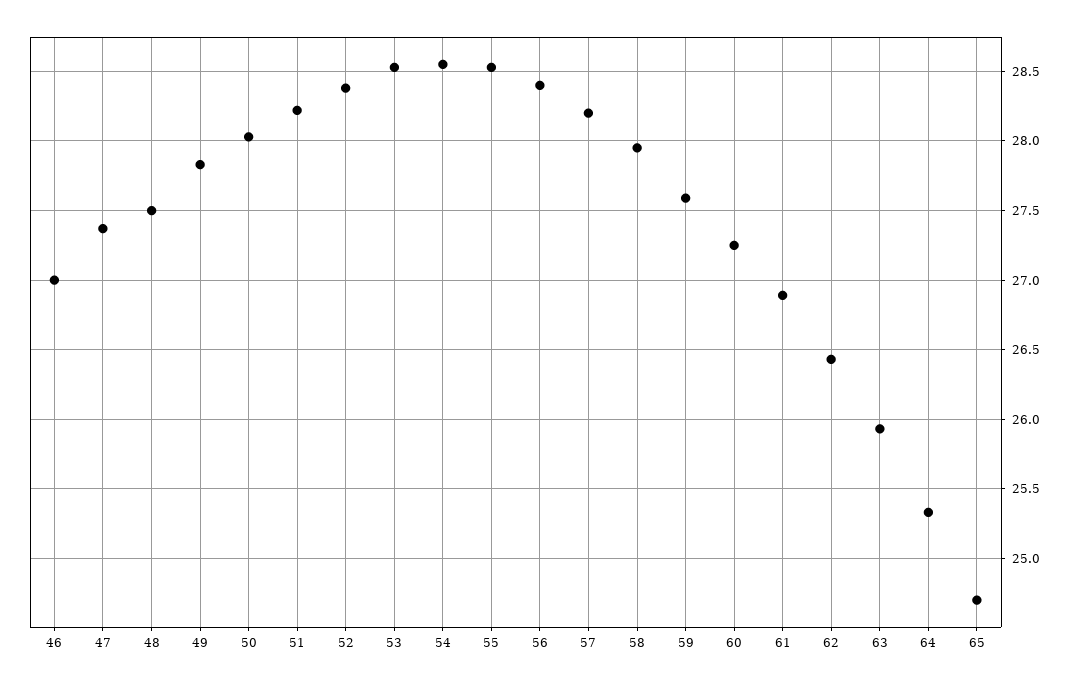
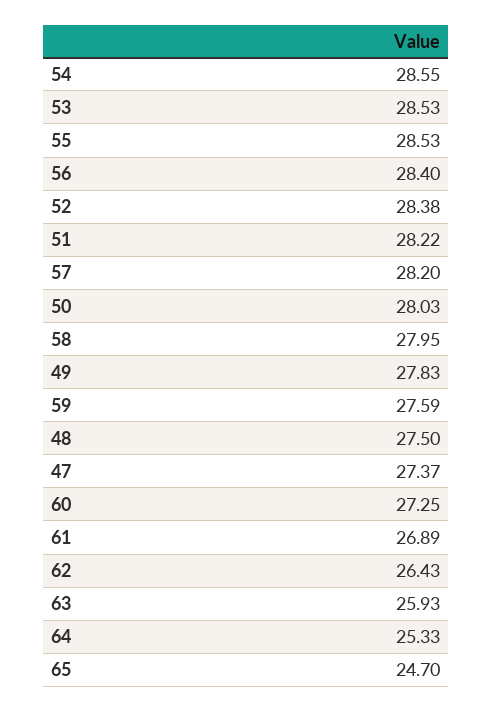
46: 27 -> none

